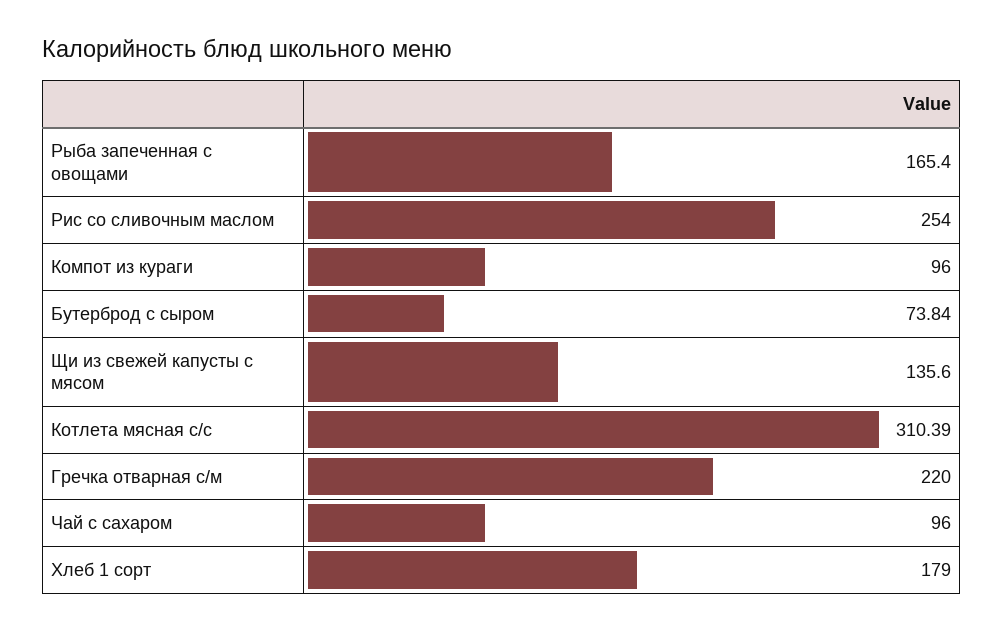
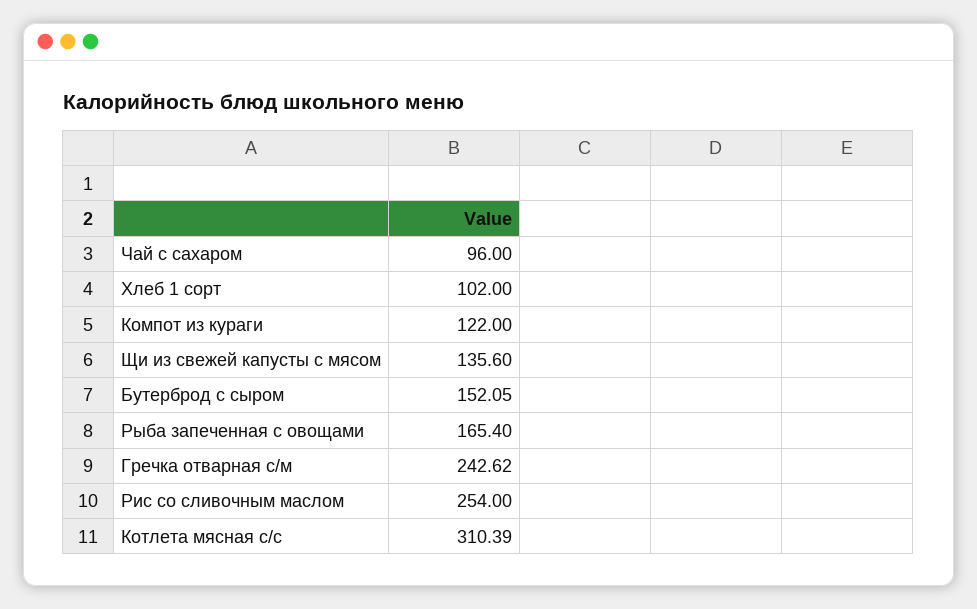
Компот из кураги: 96 -> 122
Бутерброд с сыром: 73.84 -> 152.05
Гречка отварная с/м: 220 -> 242.62
Хлеб 1 сорт: 179 -> 102

